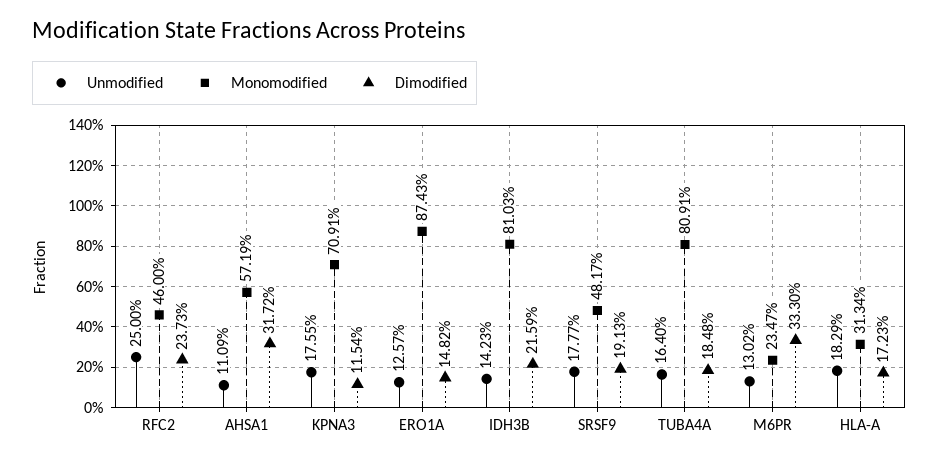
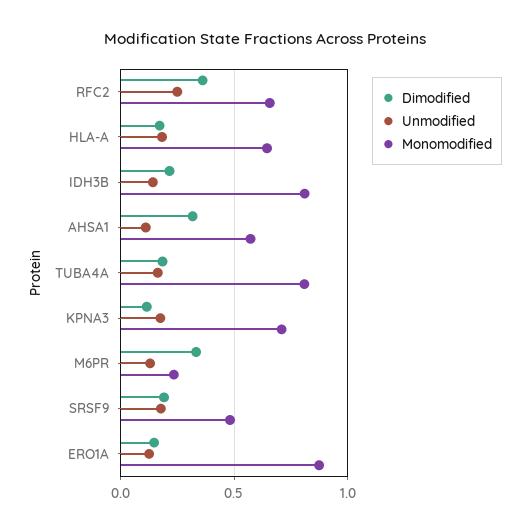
Monomodified, RFC2: 0.46 -> 0.65
Dimodified, RFC2: 0.2373 -> 0.35
Monomodified, HLA-A: 0.3134 -> 0.65

